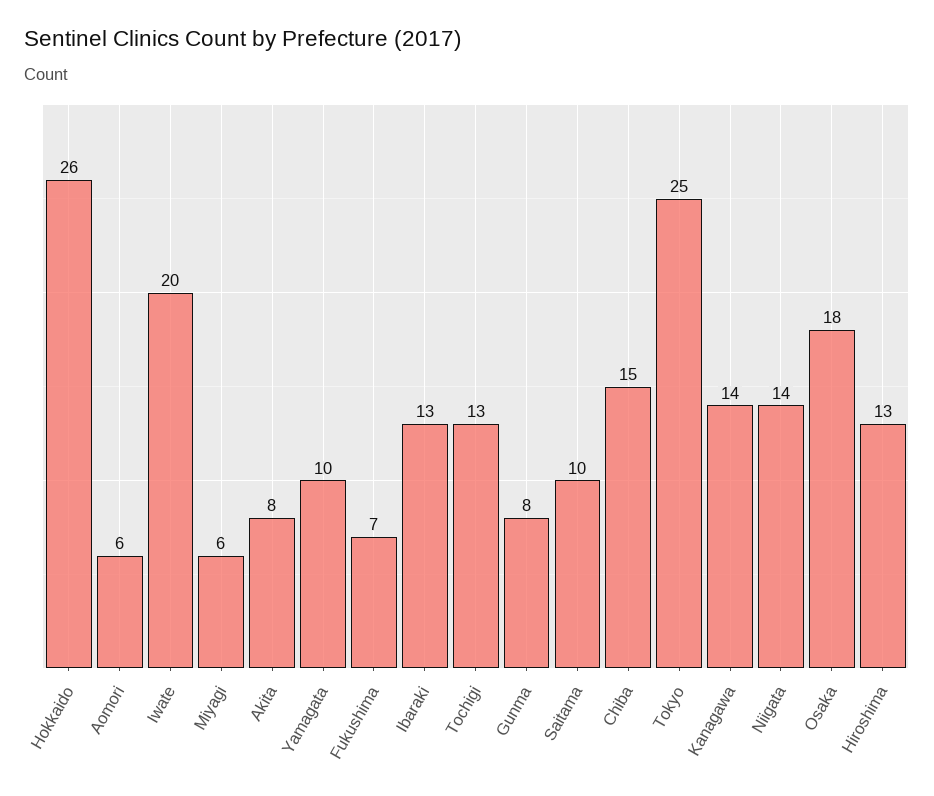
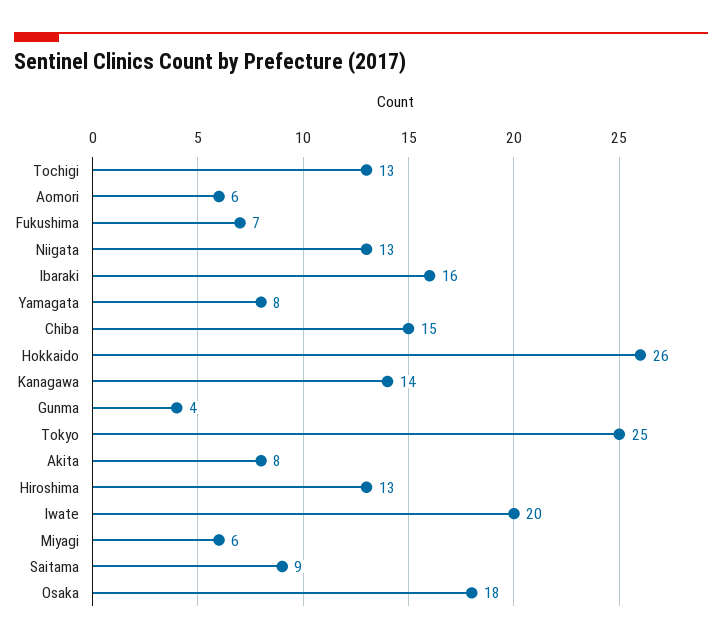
Yamagata: 10 -> 8
Ibaraki: 13 -> 16
Gunma: 8 -> 4
Saitama: 10 -> 9
Niigata: 14 -> 13

